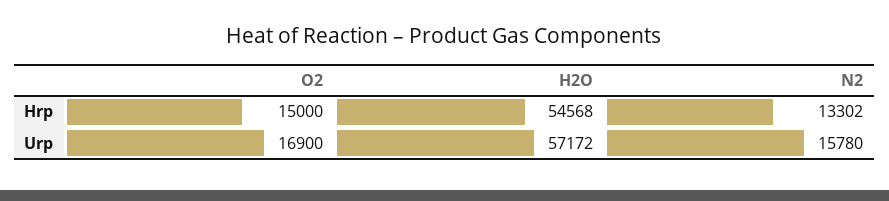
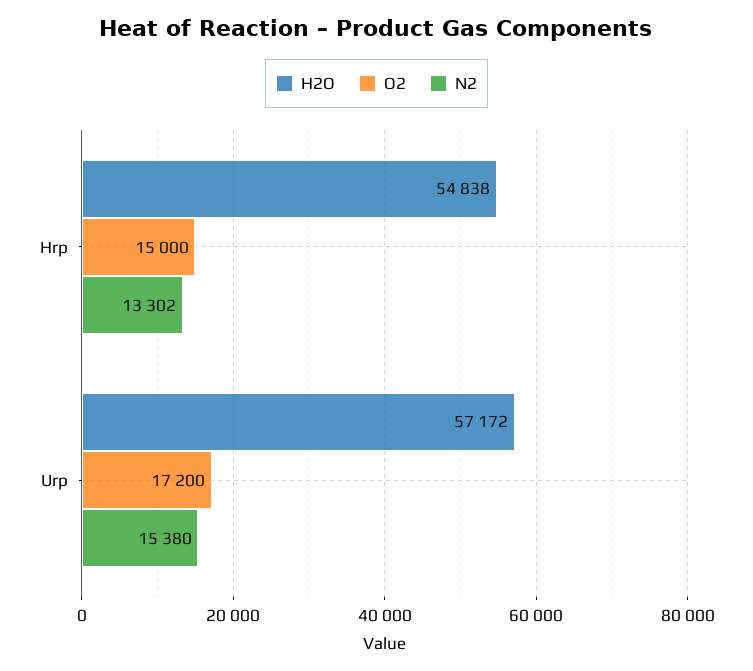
H2O, Hrp: 54568 -> 54838
O2, Urp: 16900 -> 17200
N2, Urp: 15780 -> 15380

